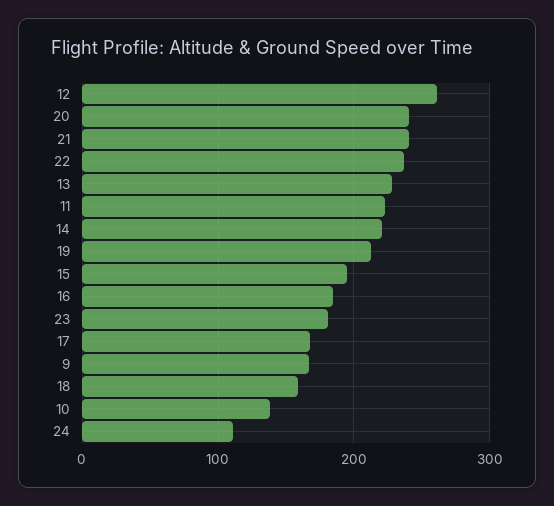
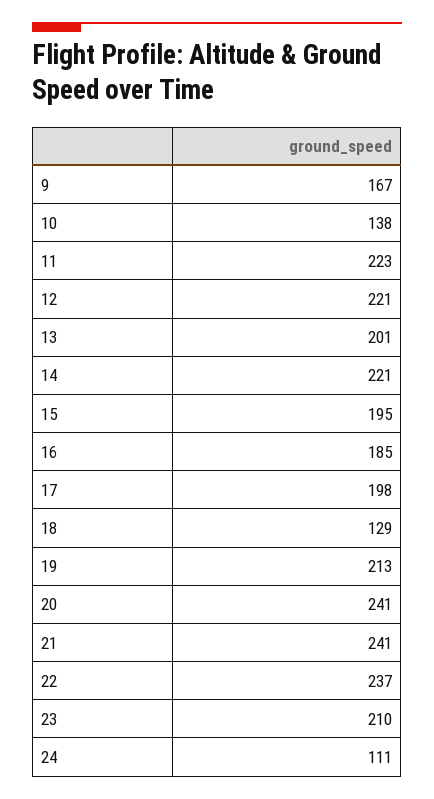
12: 260 -> 221
13: 230 -> 201
23: 180 -> 210
17: 170 -> 198
18: 160 -> 129

